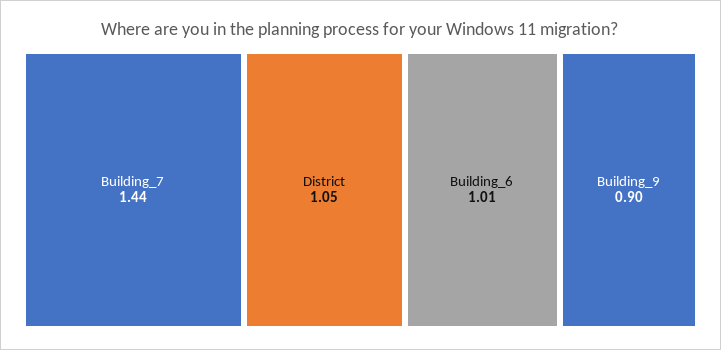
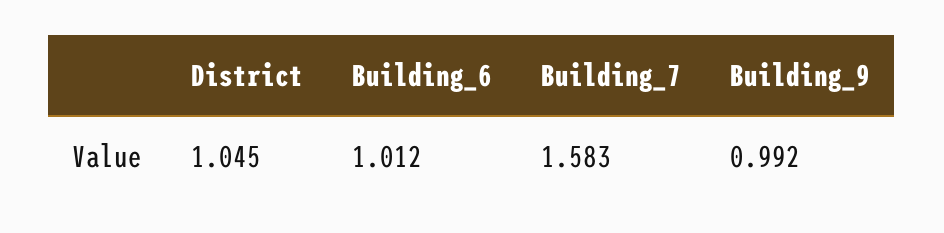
Building_7: 1.44 -> 1.583
Building_9: 0.9 -> 0.992

